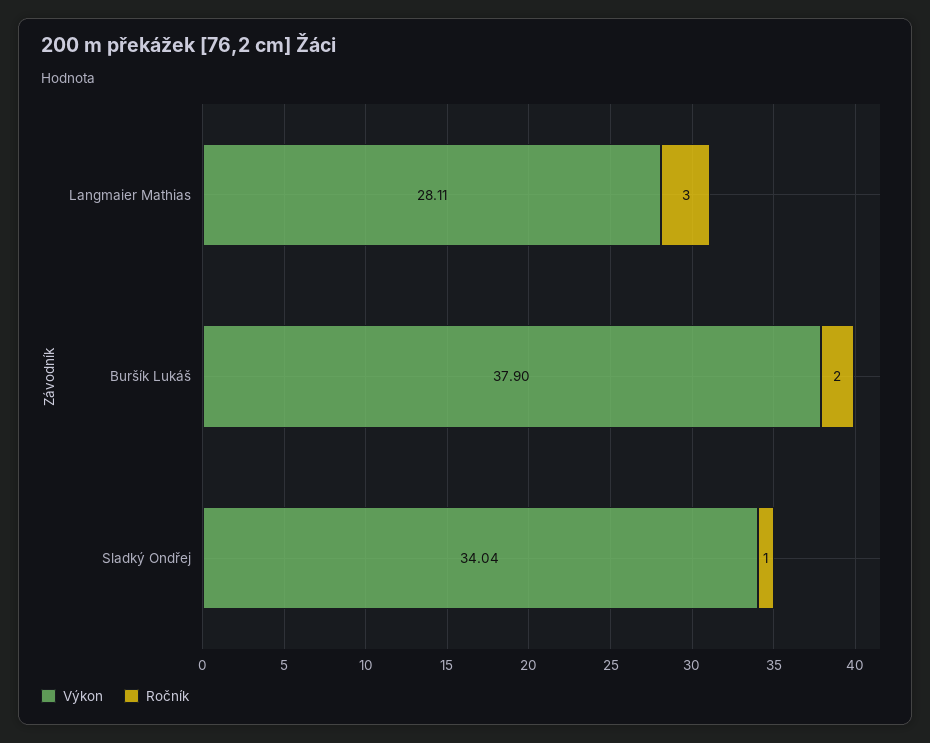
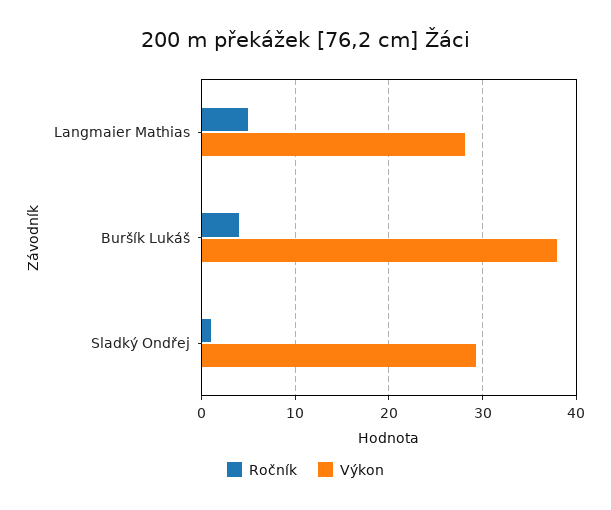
Ročník, Langmaier Mathias: 3 -> 5
Ročník, Buršík Lukáš: 2 -> 4
Výkon, Sladký Ondřej: 34.04 -> 29

